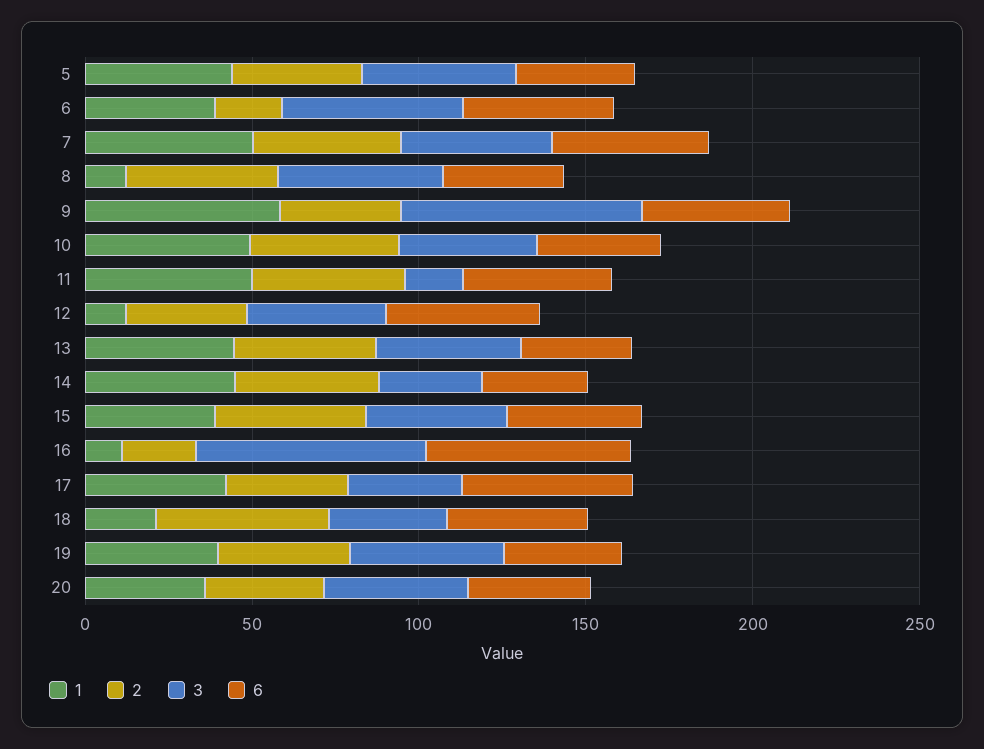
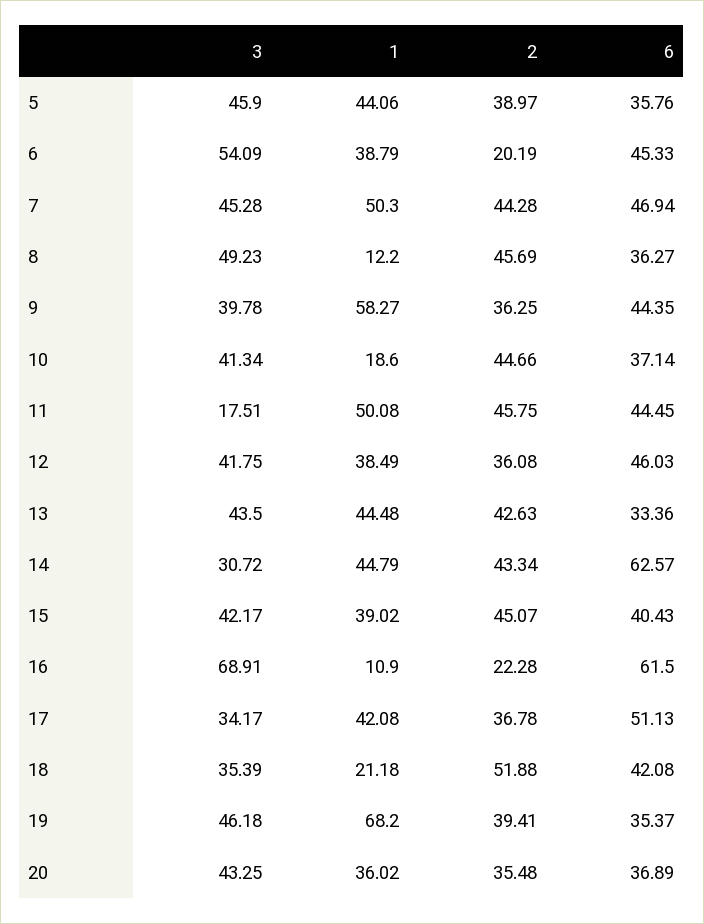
3, 9: 70 -> 39.78
1, 10: 50 -> 18.6
1, 12: 10 -> 38.49
6, 14: 30 -> 62.57
1, 19: 40 -> 68.2

